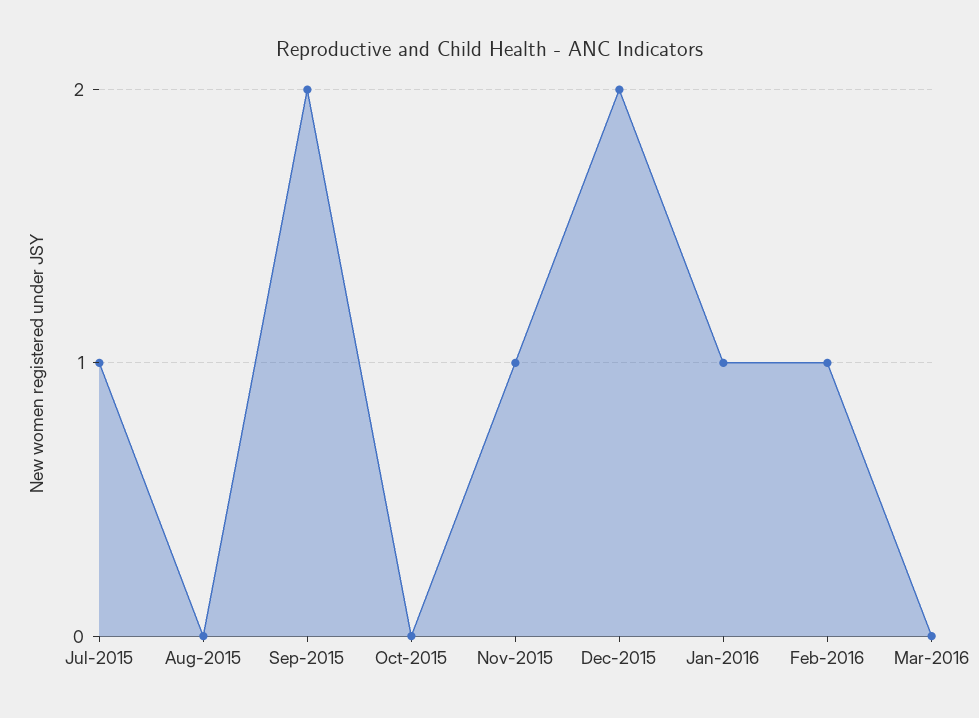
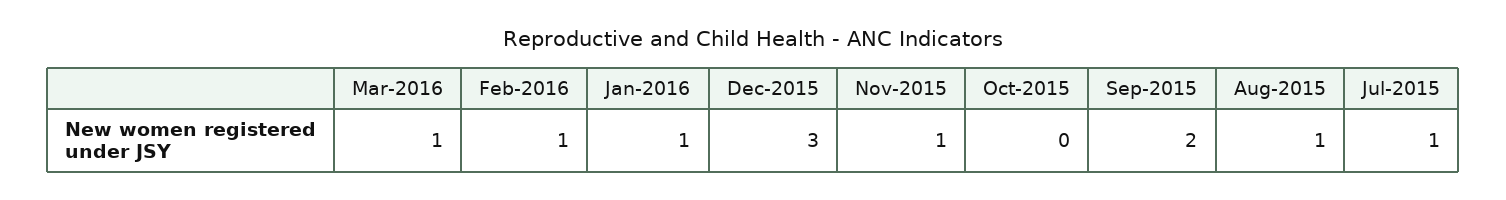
Aug-2015: 0 -> 1
Dec-2015: 2 -> 3
Mar-2016: 0 -> 1

